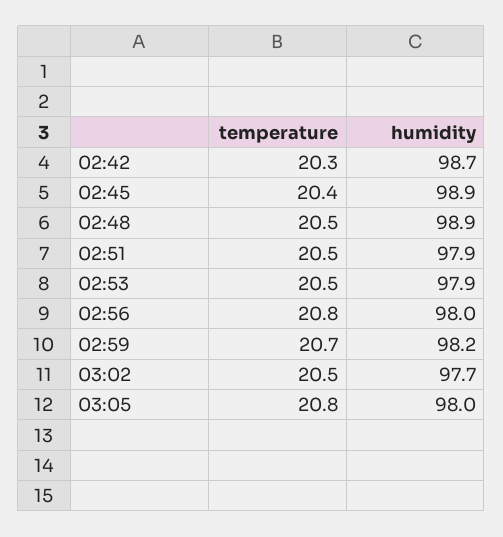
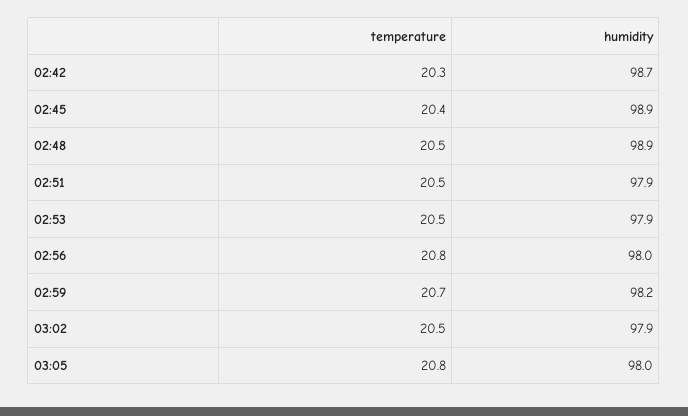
humidity, 03:02: 97.7 -> 97.9

